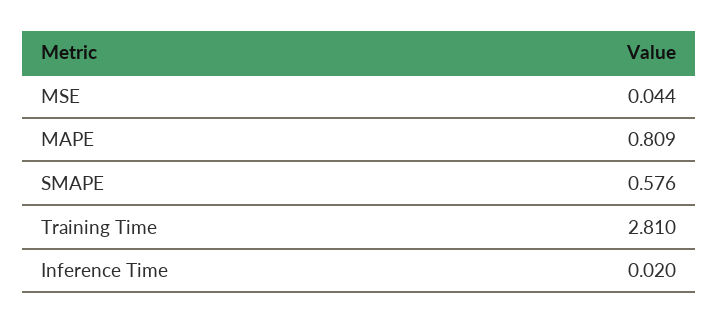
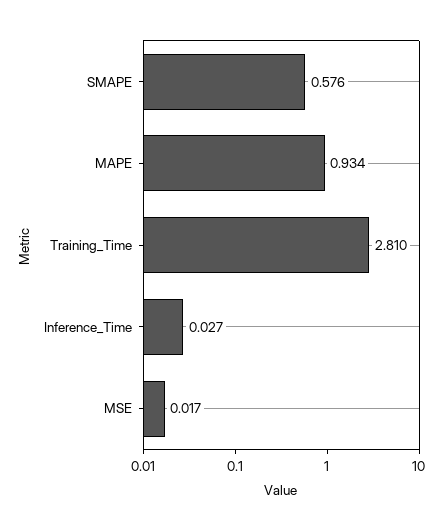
MSE: 0.044 -> 0.017
MAPE: 0.809 -> 0.934
Inference Time: 0.02 -> 0.027

